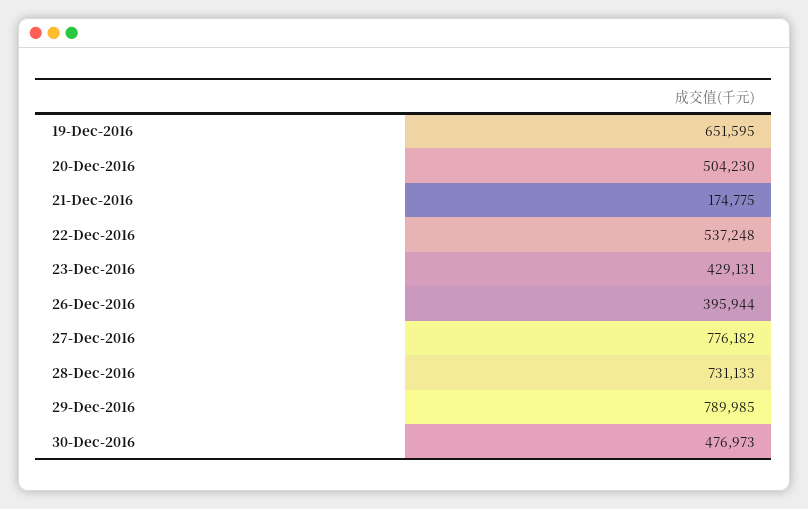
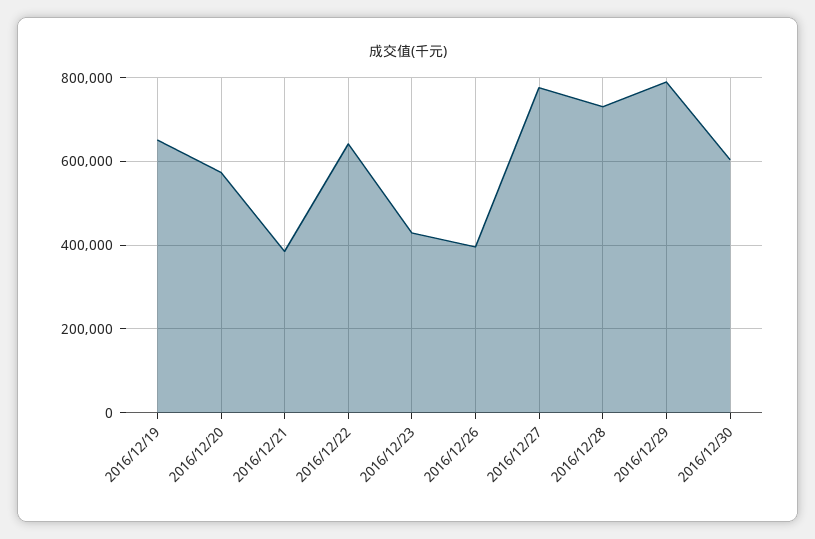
20-Dec-2016: 504230 -> 580000
21-Dec-2016: 174775 -> 380000
22-Dec-2016: 537248 -> 640000
30-Dec-2016: 476973 -> 600000

